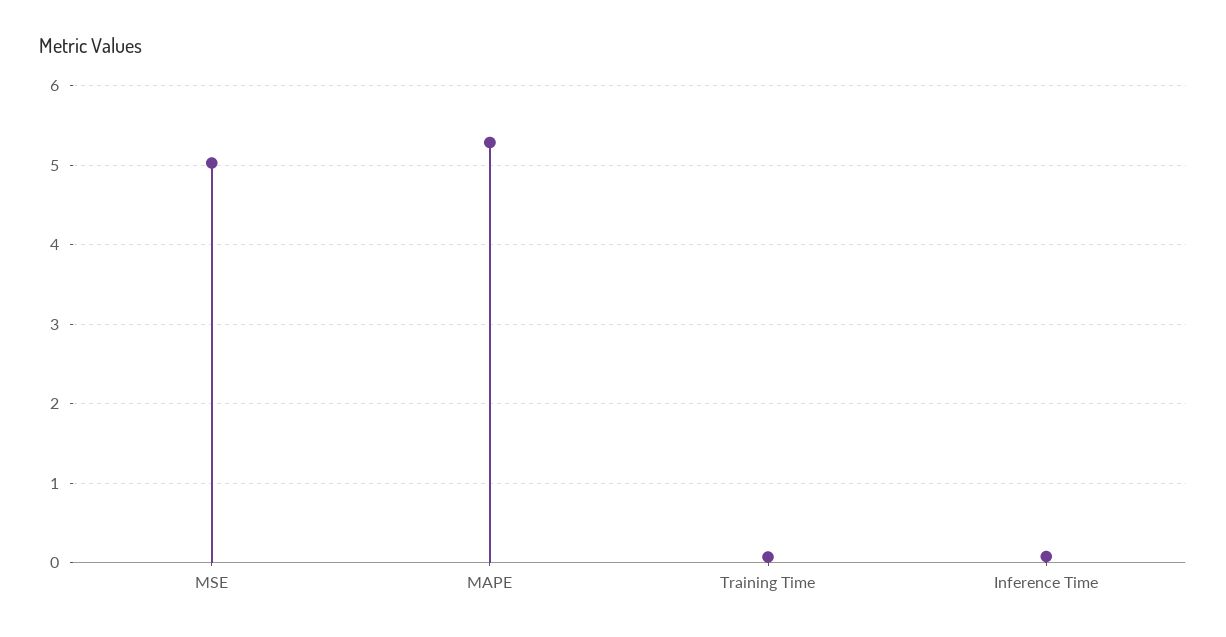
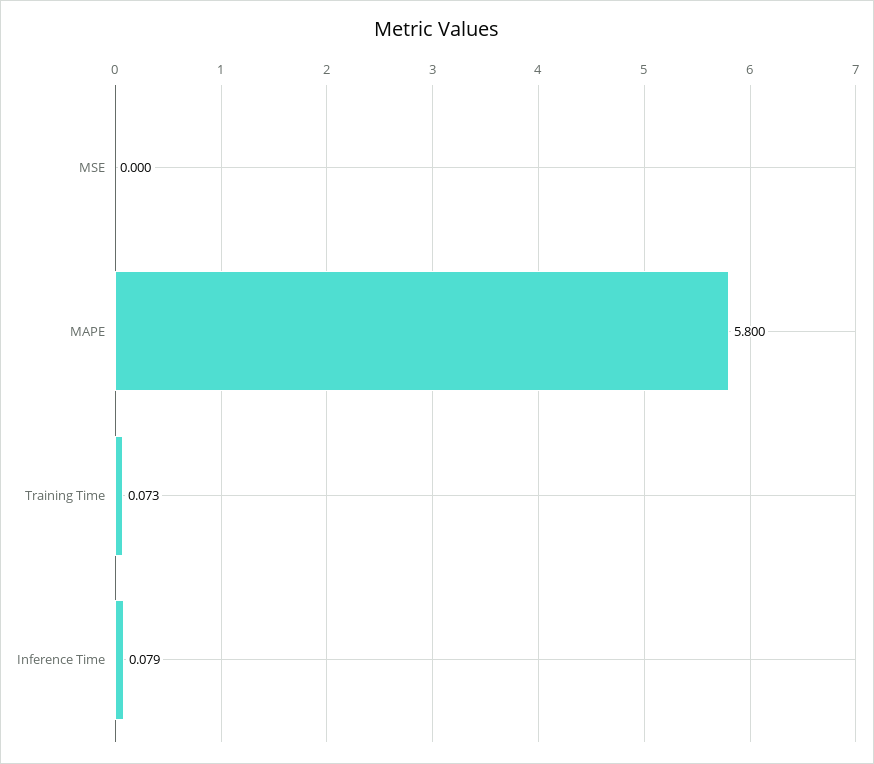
MSE: 5 -> 0
MAPE: 5.3 -> 5.8

